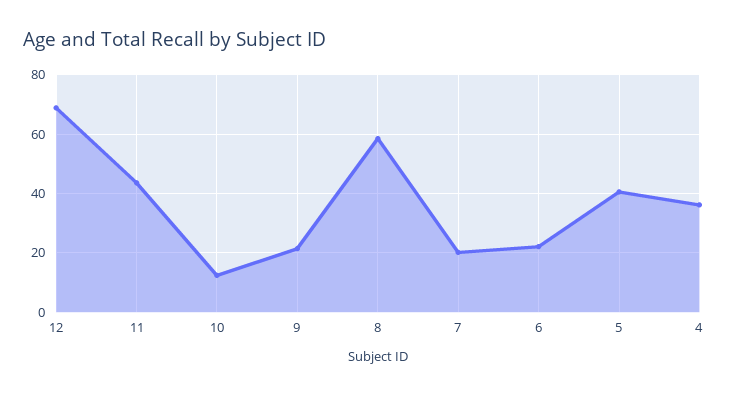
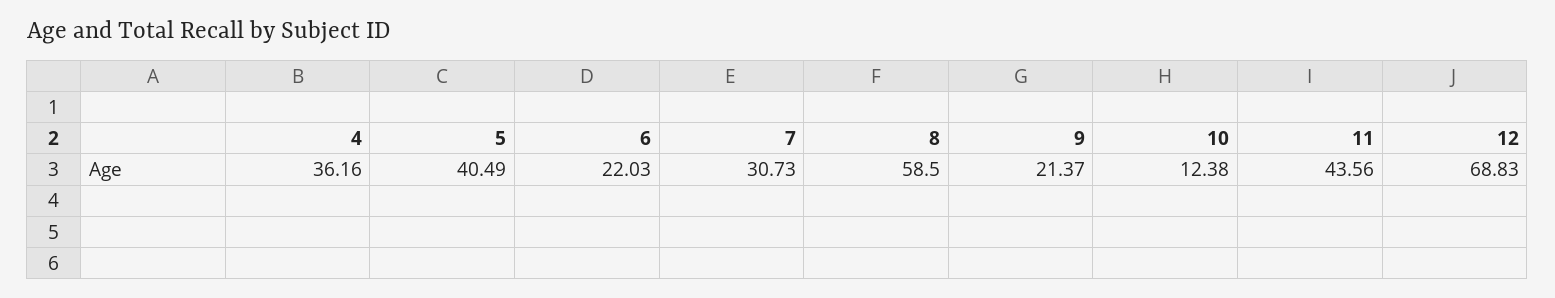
7: 20 -> 30.73

